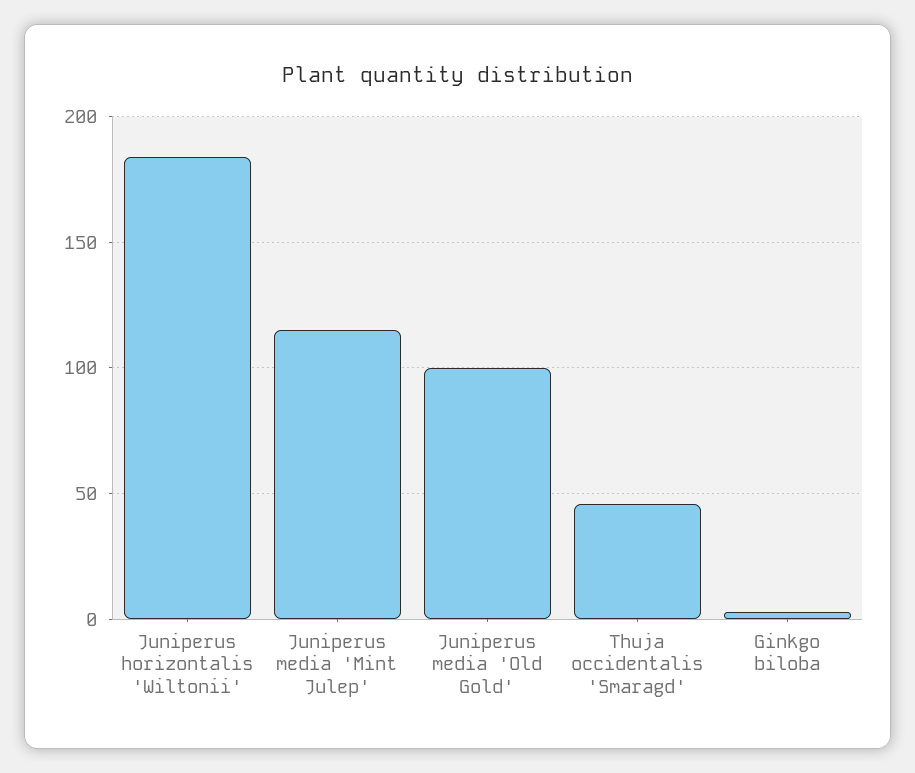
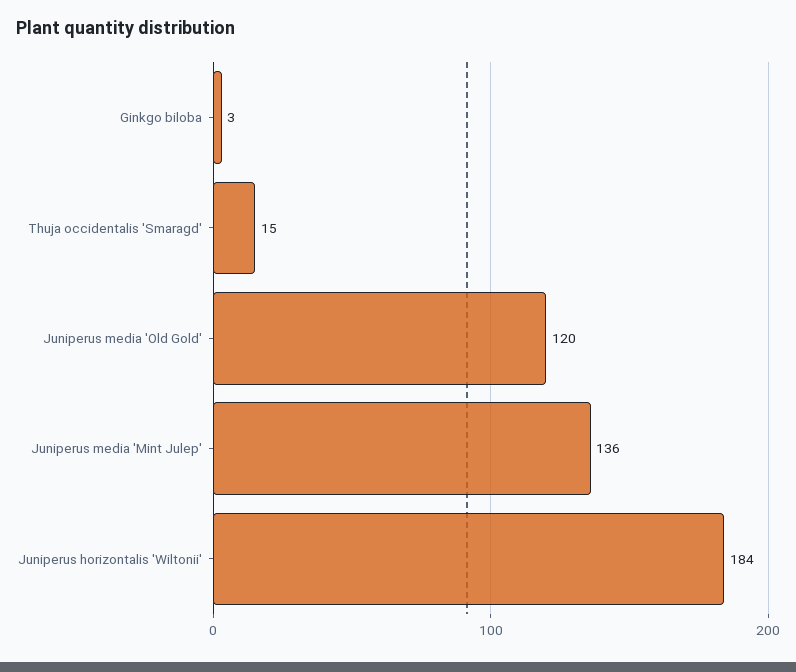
Juniperus media 'Mint Julep': 115 -> 136
Juniperus media 'Old Gold': 100 -> 120
Thuja occidentalis 'Smaragd': 45 -> 15

